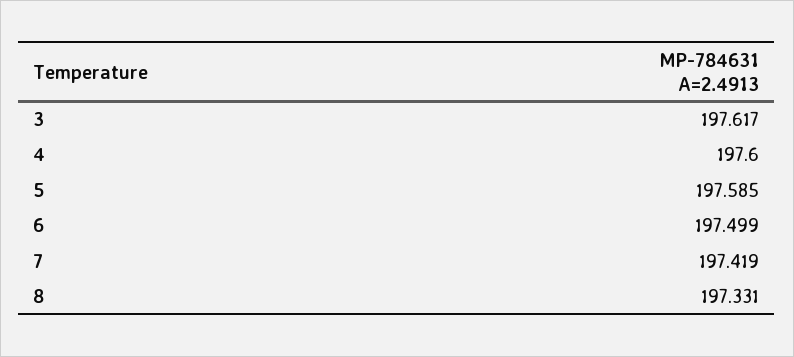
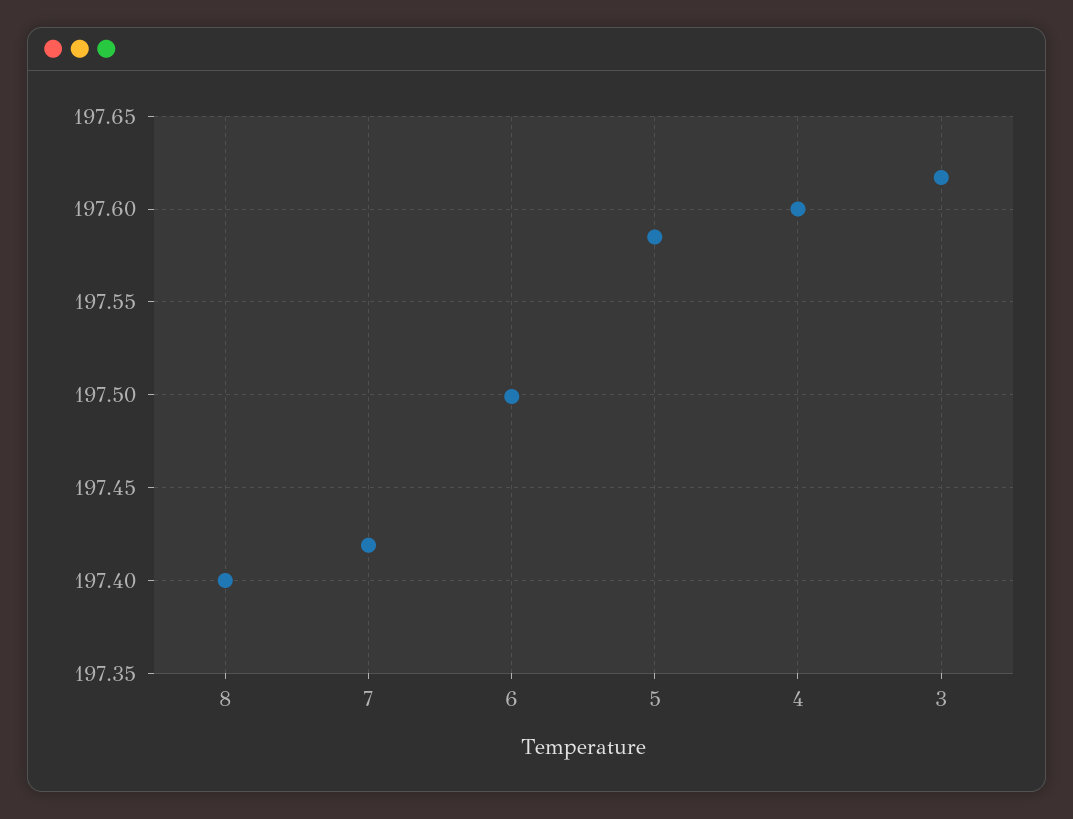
8: 197.331 -> 197.4

